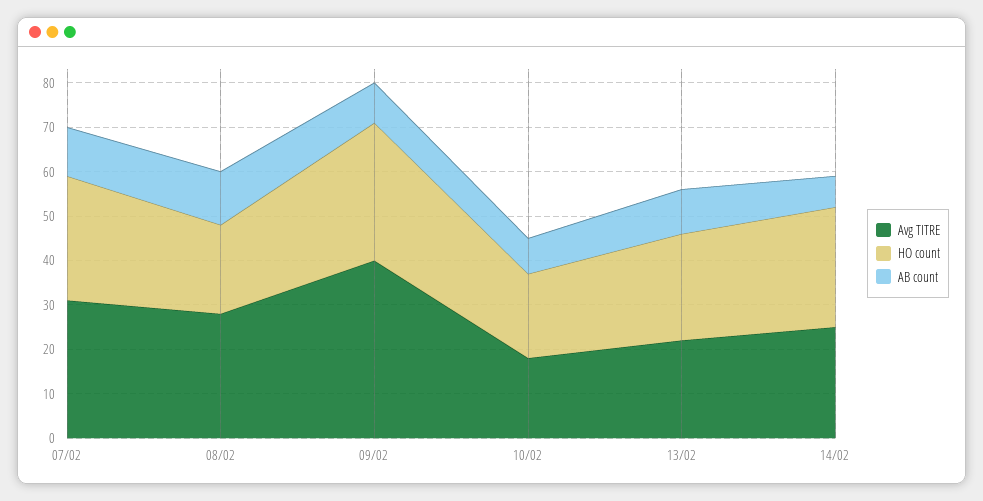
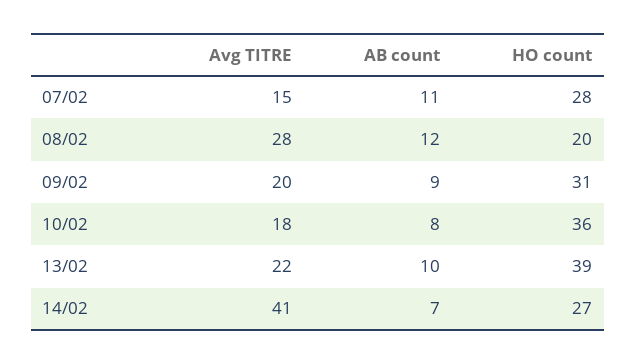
Avg TITRE, 07/02: 30 -> 15
Avg TITRE, 09/02: 40 -> 20
HO count, 10/02: 20 -> 36
HO count, 13/02: 25 -> 39
Avg TITRE, 14/02: 25 -> 41

